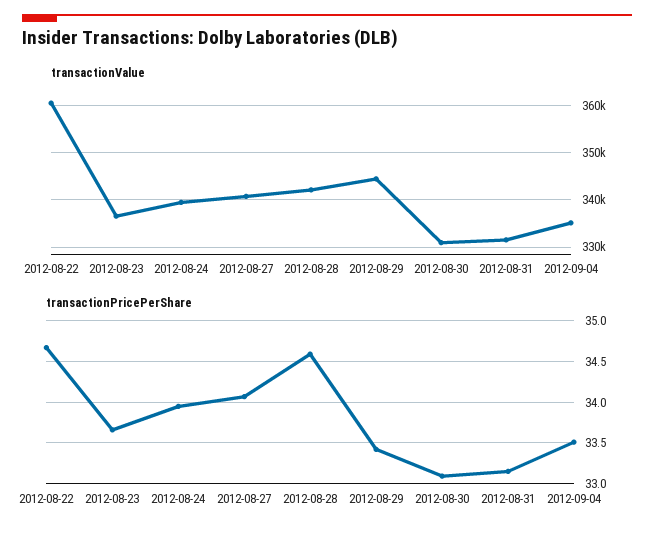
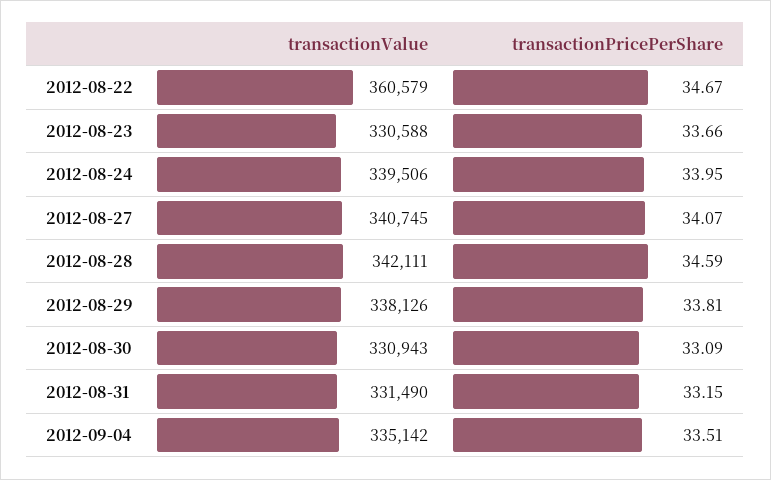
transactionValue, 2012-08-23: 336000 -> 330588
transactionValue, 2012-08-29: 344000 -> 338126
transactionPricePerShare, 2012-08-29: 33.4 -> 33.81

